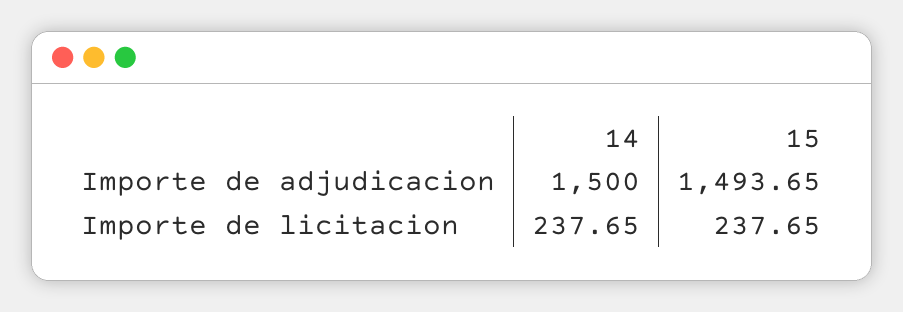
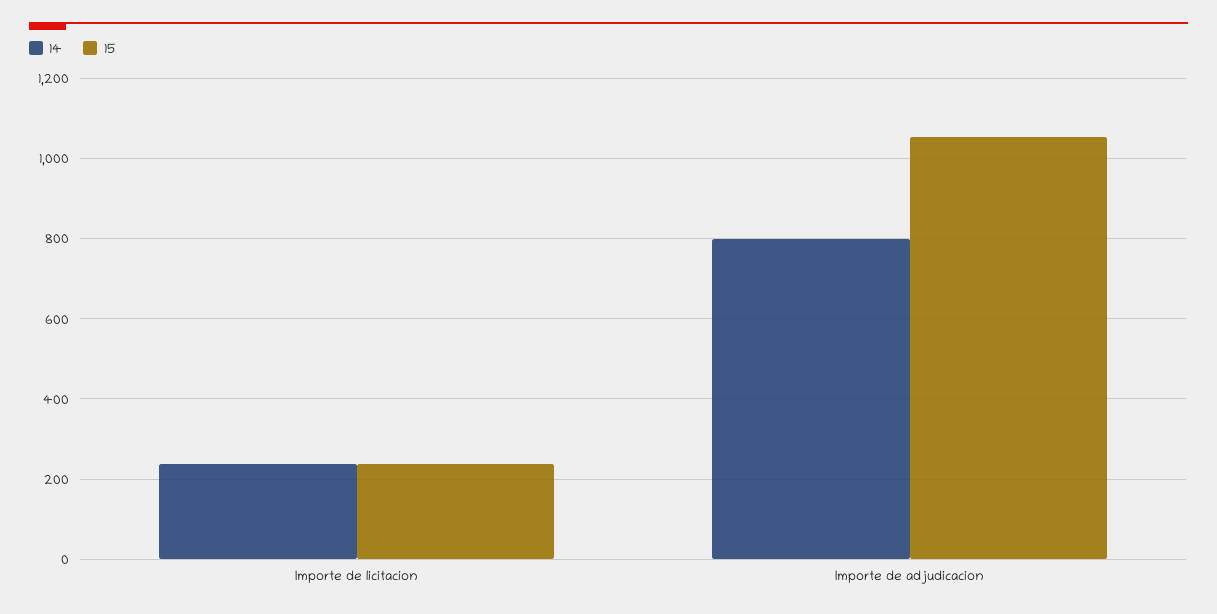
14, Importe de adjudicacion: 1500 -> 800
15, Importe de adjudicacion: 1493.65 -> 1060

